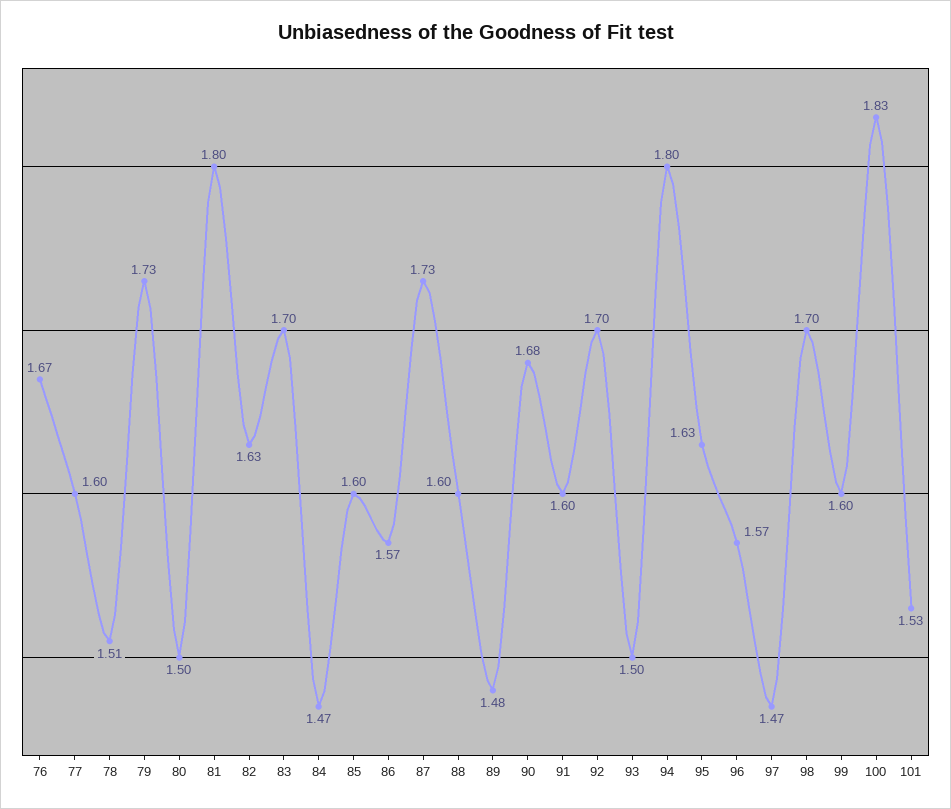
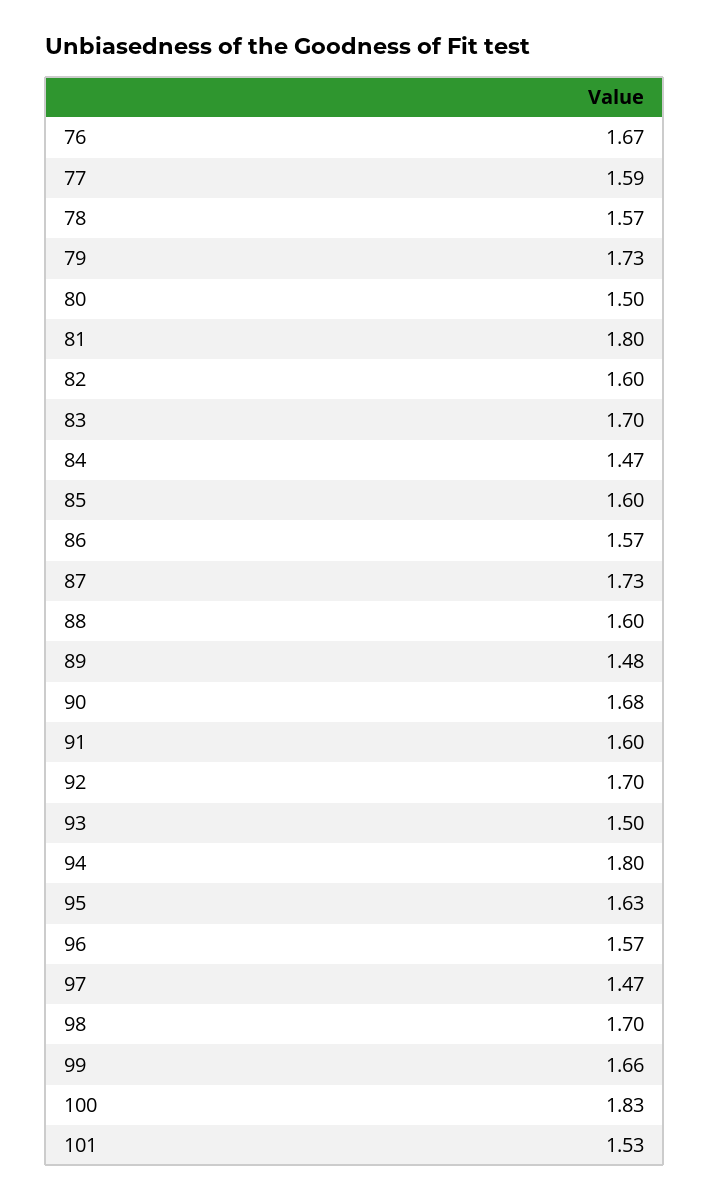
77: 1.6 -> 1.59
78: 1.51 -> 1.57
82: 1.63 -> 1.6
99: 1.6 -> 1.66

